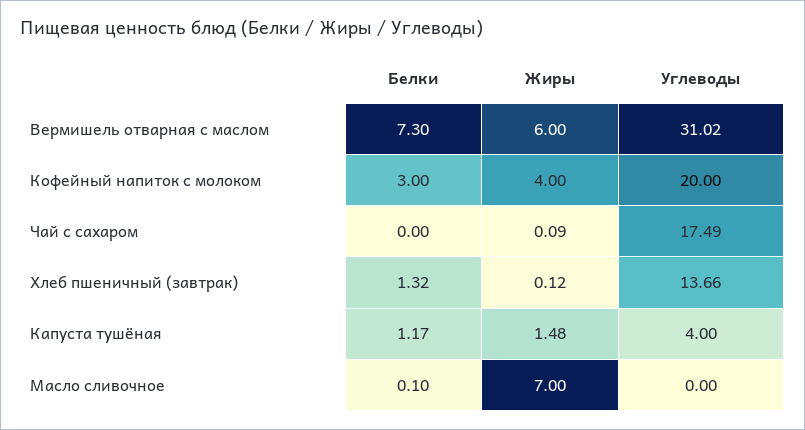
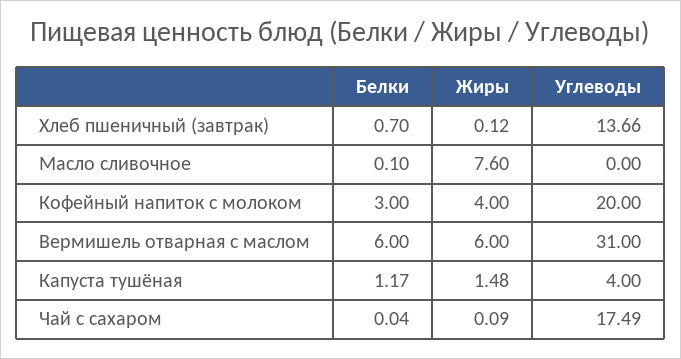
Белки, Вермишель отварная с маслом: 7.3 -> 6
Углеводы, Вермишель отварная с маслом: 31.02 -> 31
Белки, Чай с сахаром: 0 -> 0.04
Белки, Хлеб пшеничный (завтрак): 1.32 -> 0.7
Жиры, Масло сливочное: 7 -> 7.6

